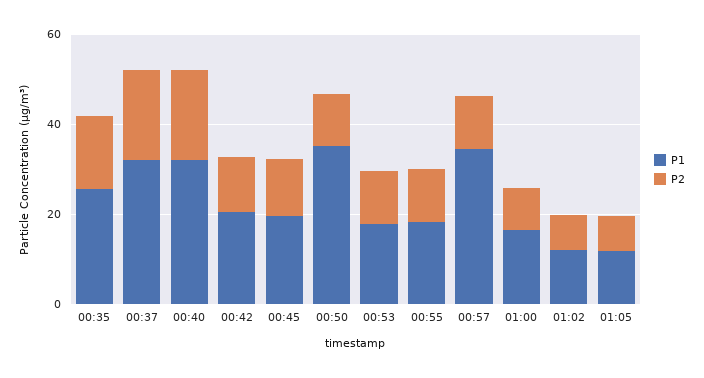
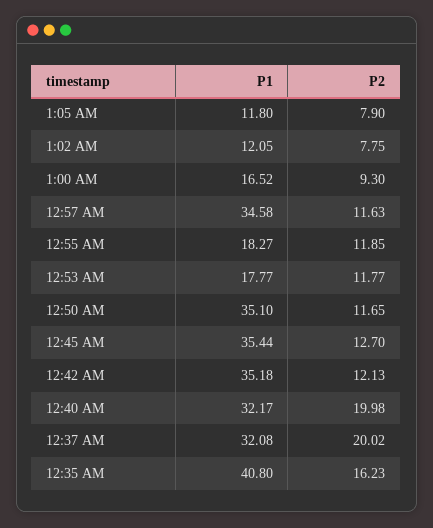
P1, 00:35: 25 -> 40.8
P1, 00:42: 20 -> 35.18
P1, 00:45: 20 -> 35.44

